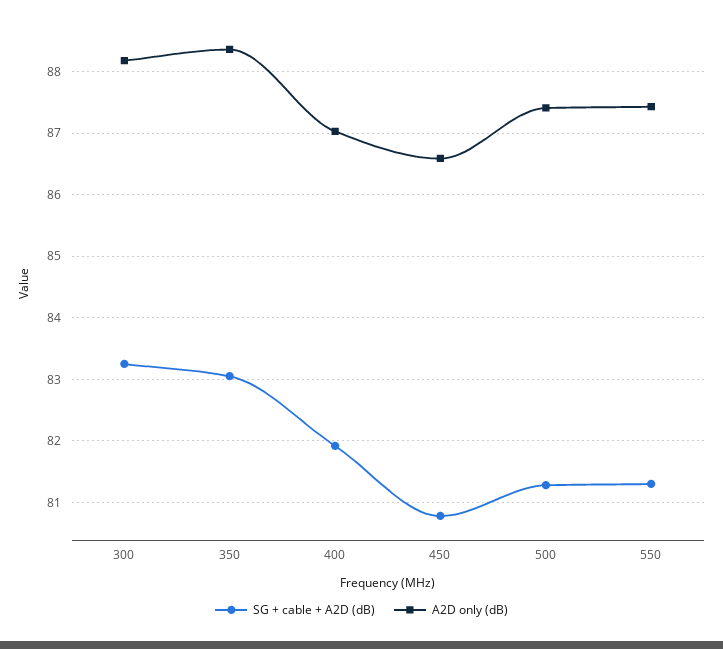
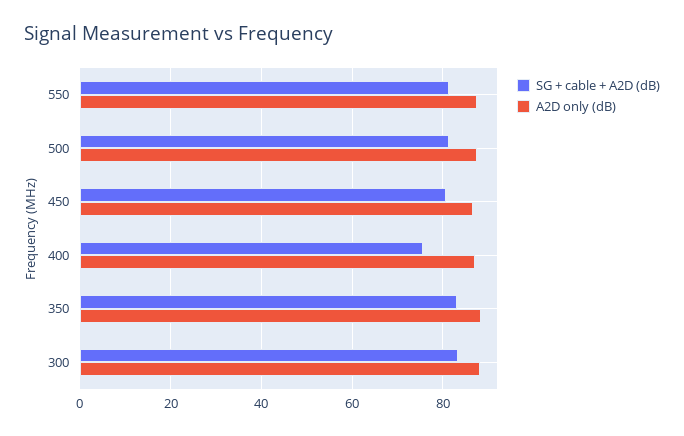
SG + cable + A2D (dB), 400: 81.9 -> 76

